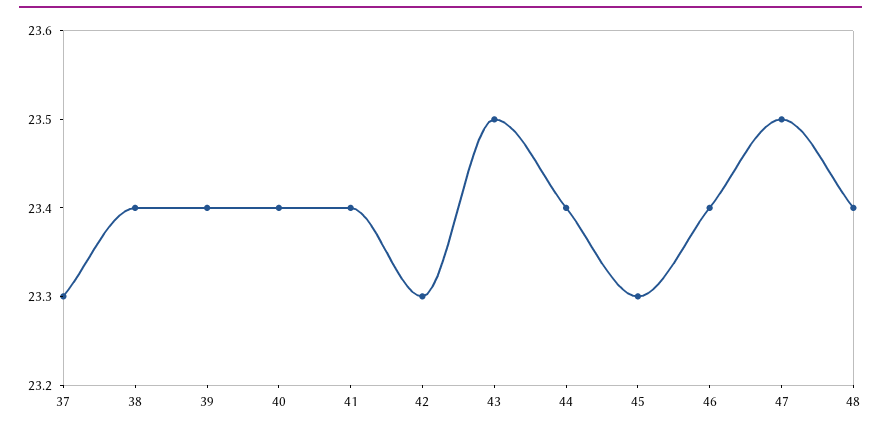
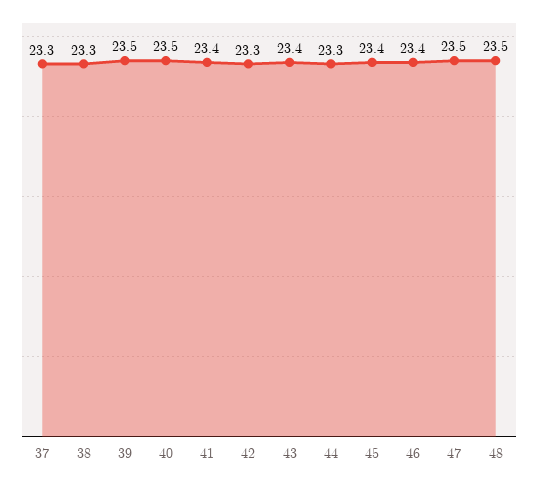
38: 23.4 -> 23.3
39: 23.4 -> 23.5
40: 23.4 -> 23.5
43: 23.5 -> 23.4
44: 23.4 -> 23.3
45: 23.3 -> 23.4
48: 23.4 -> 23.5

